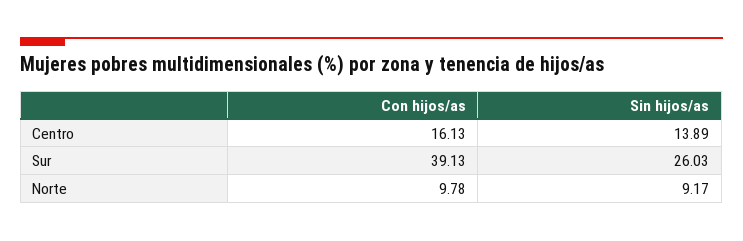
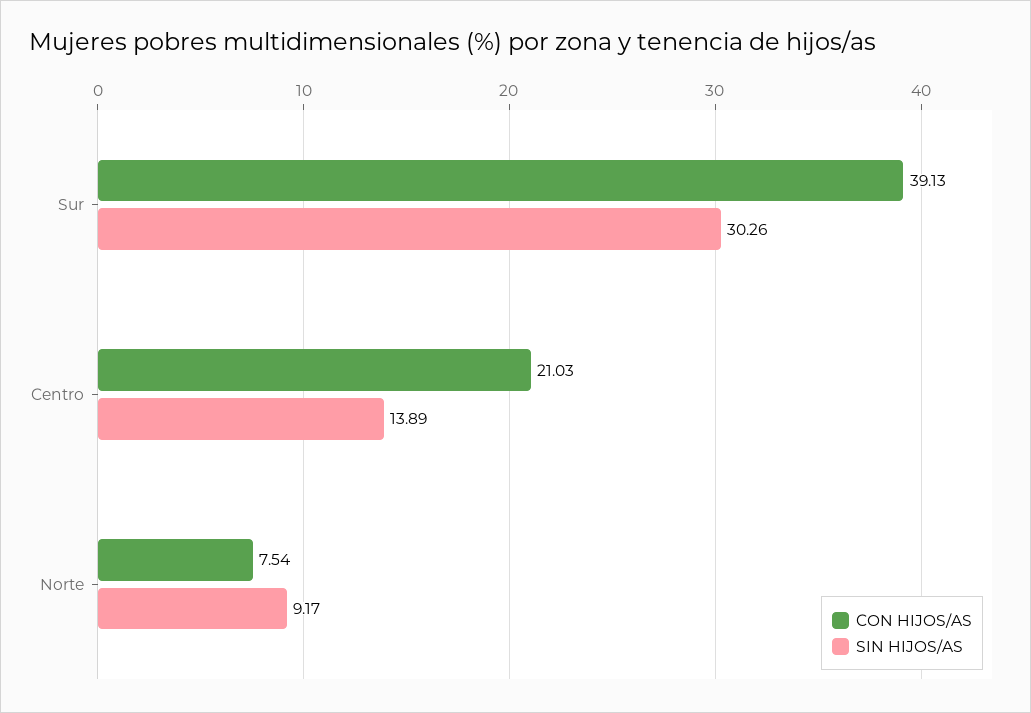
Con hijos/as, Centro: 16.13 -> 21.03
Sin hijos/as, Sur: 26.03 -> 30.26
Con hijos/as, Norte: 9.78 -> 7.54

